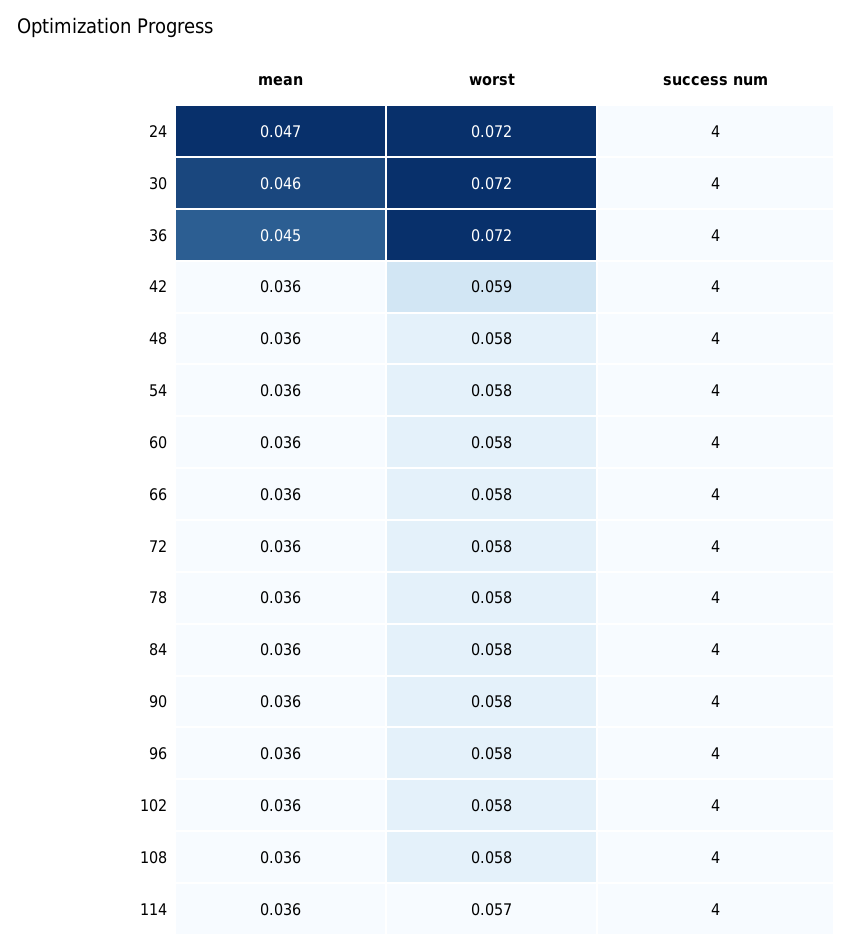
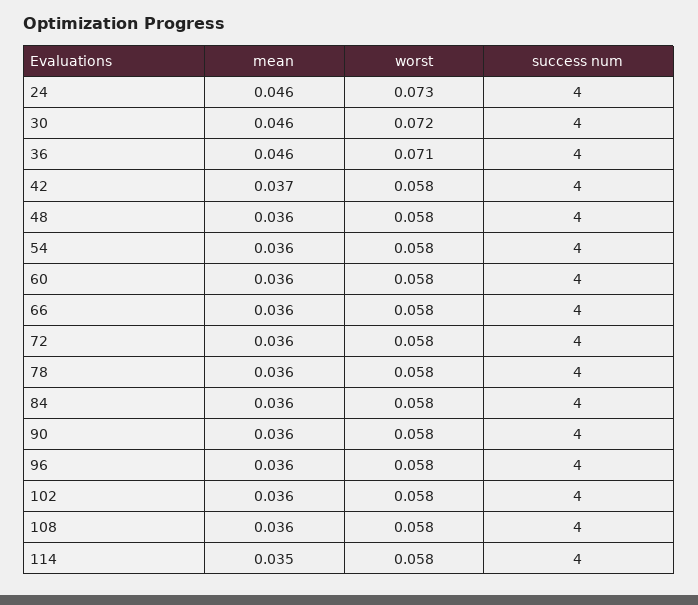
mean, 24: 0.047 -> 0.046
worst, 24: 0.072 -> 0.073
mean, 36: 0.045 -> 0.046
worst, 36: 0.072 -> 0.071
mean, 42: 0.036 -> 0.037
worst, 42: 0.059 -> 0.058
mean, 114: 0.036 -> 0.035
worst, 114: 0.057 -> 0.058

